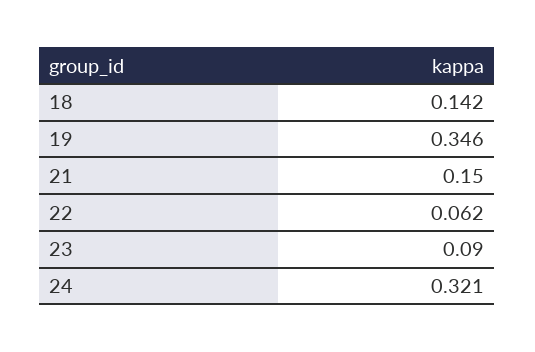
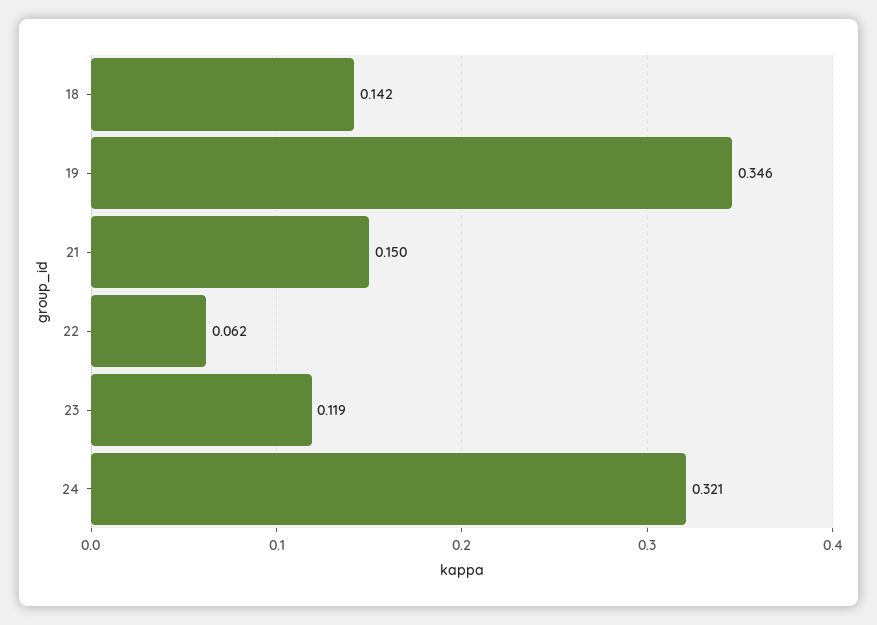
23: 0.09 -> 0.119

